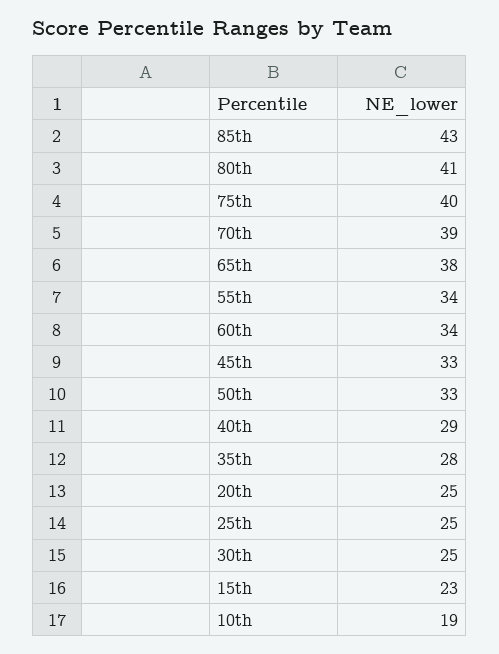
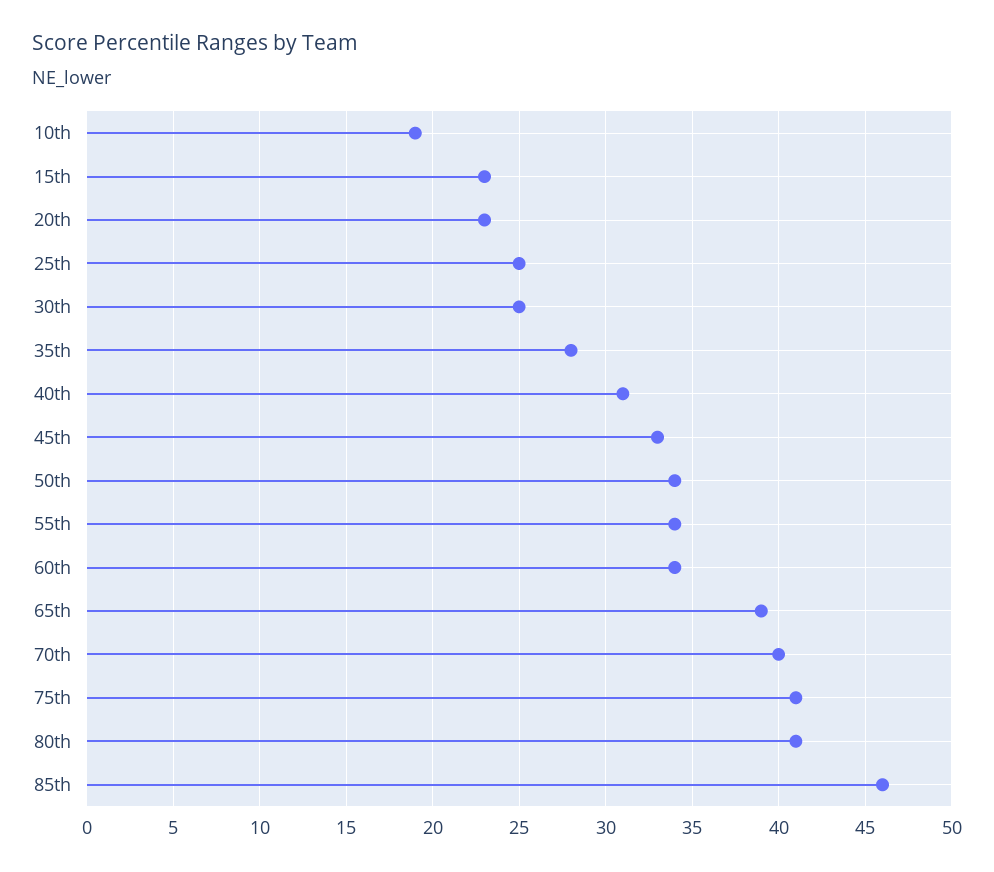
85th: 43 -> 46
75th: 40 -> 41
70th: 39 -> 40
65th: 38 -> 39
50th: 33 -> 34
40th: 29 -> 31
20th: 25 -> 23

